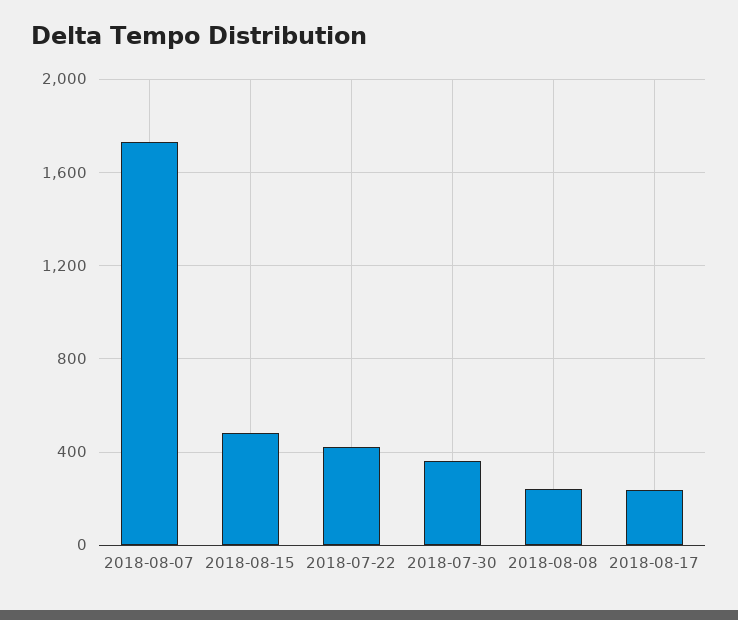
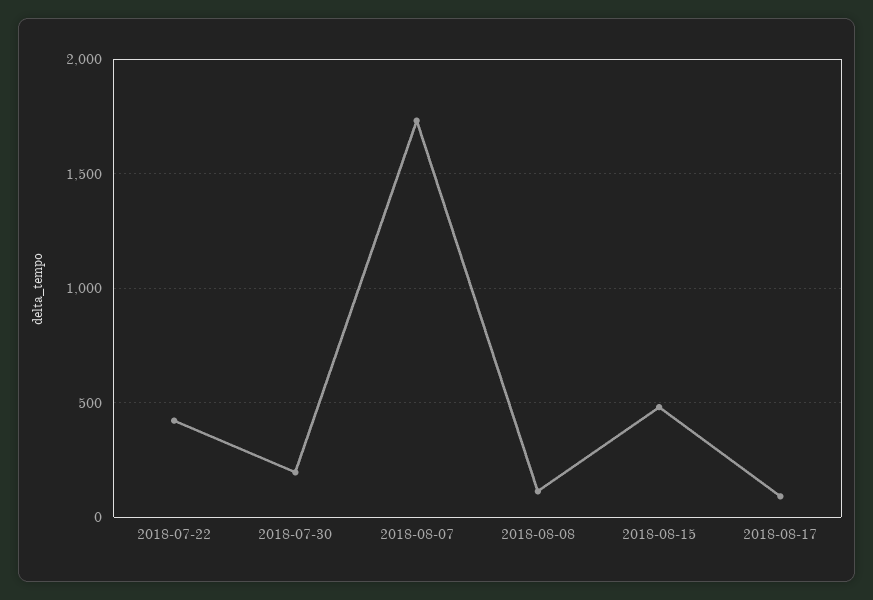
2018-07-30: 350 -> 200
2018-08-08: 250 -> 100
2018-08-17: 250 -> 100

